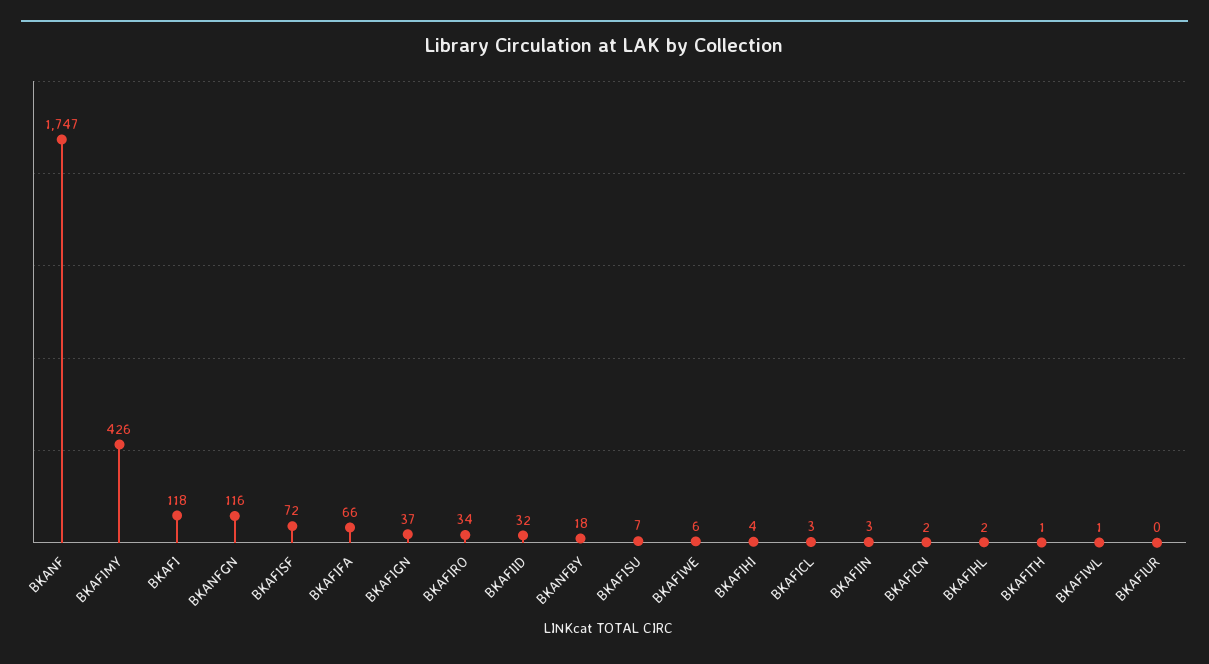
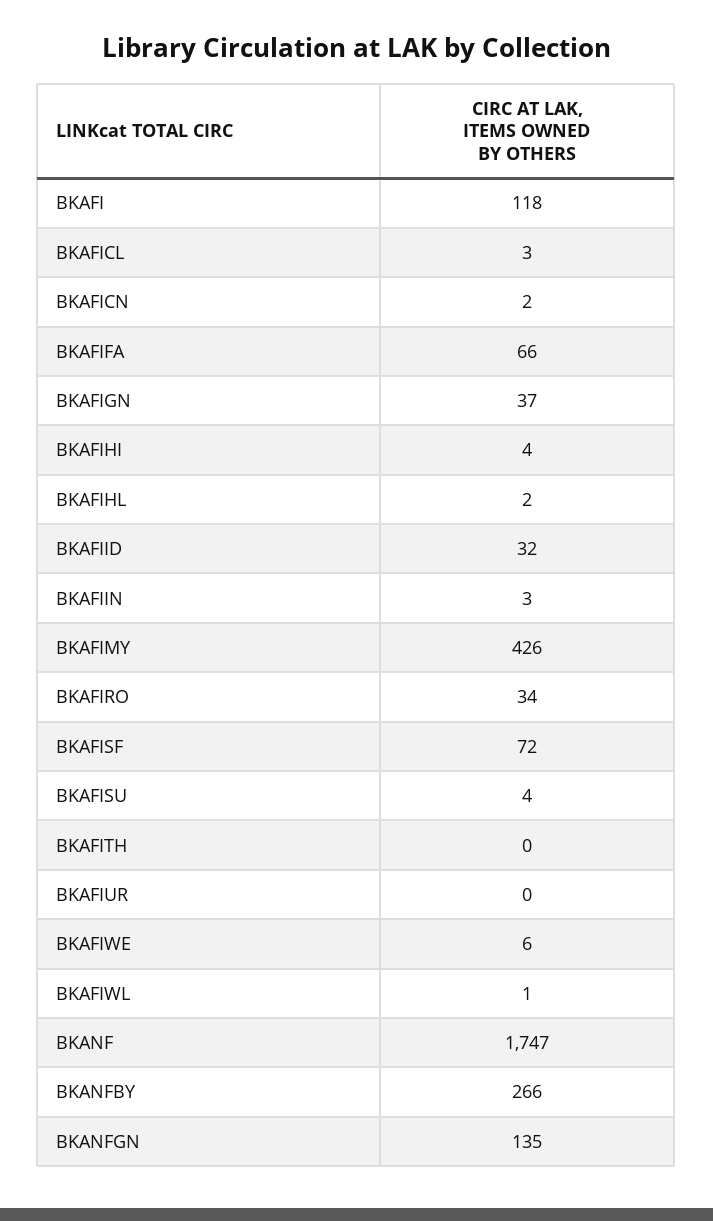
BKANFGN: 116 -> 135
BKANFBY: 18 -> 266
BKAFISU: 7 -> 4
BKAFITH: 1 -> 0

